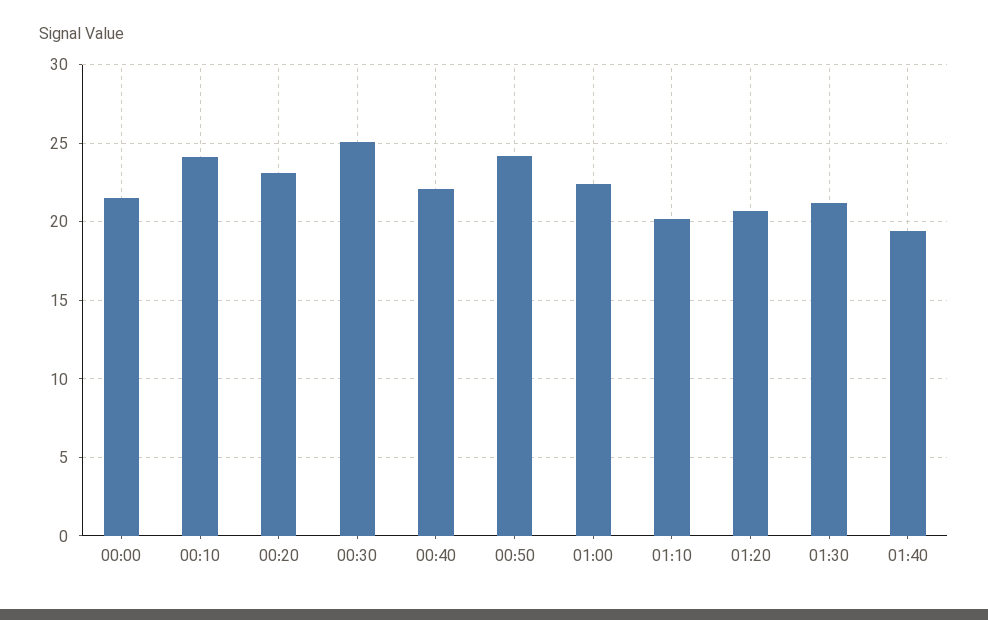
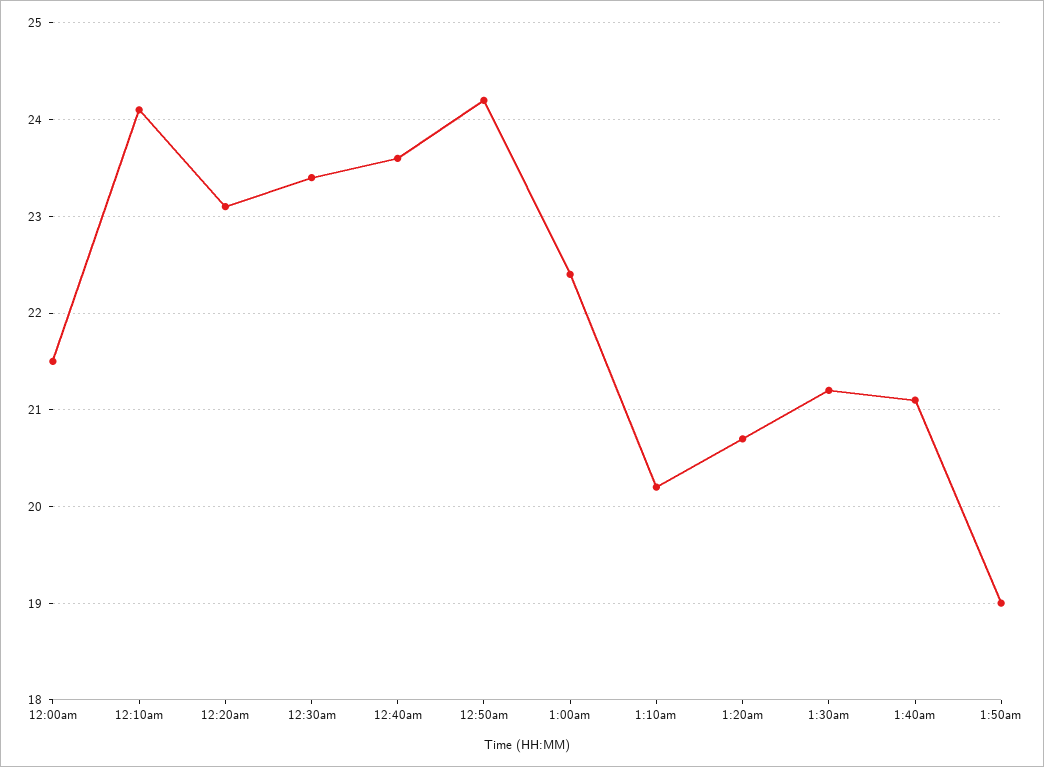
00:30: 25 -> 23.4
00:40: 22 -> 23.6
01:40: 19.5 -> 21.1
1:50am: none -> 19

